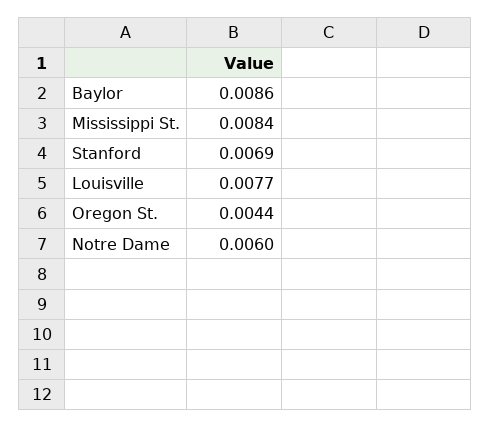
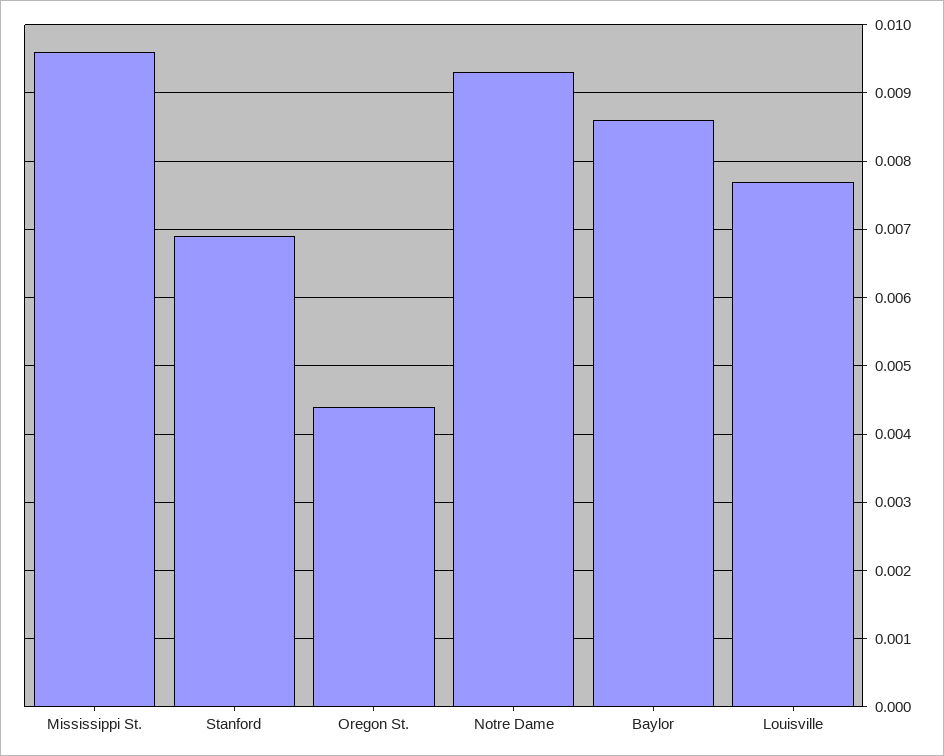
Mississippi St.: 0.0084 -> 0.0096
Notre Dame: 0.006 -> 0.0093

